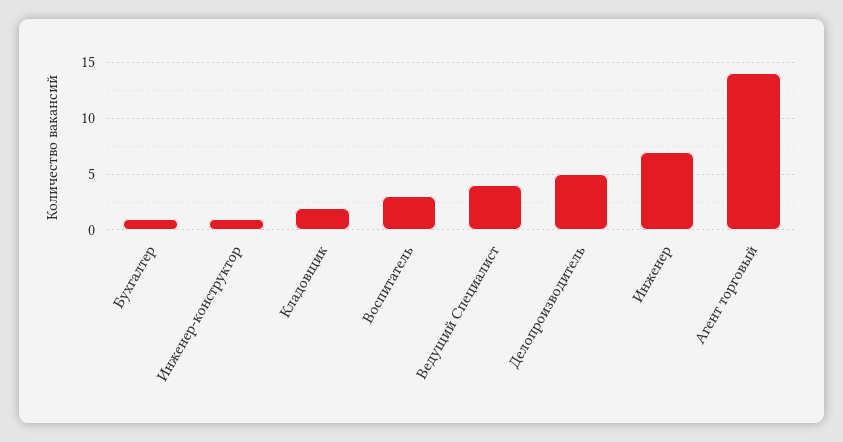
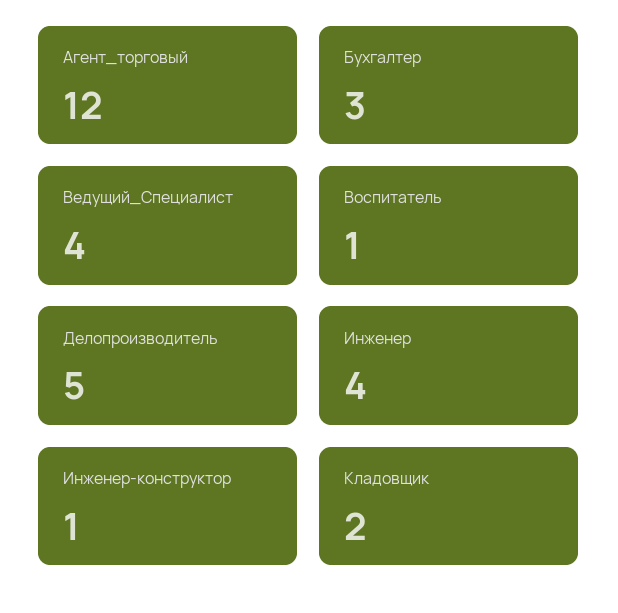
Бухгалтер: 1 -> 3
Воспитатель: 3 -> 1
Инженер: 7 -> 4
Агент торговый: 14 -> 12

